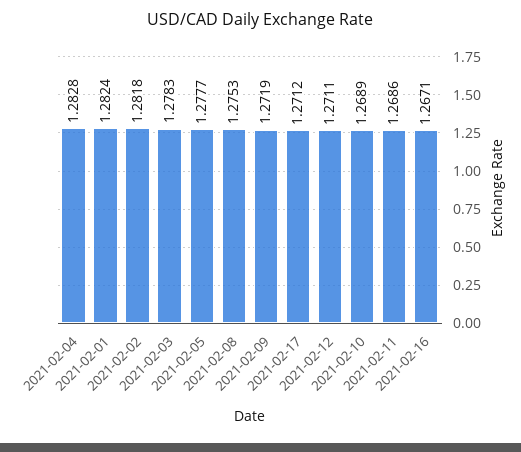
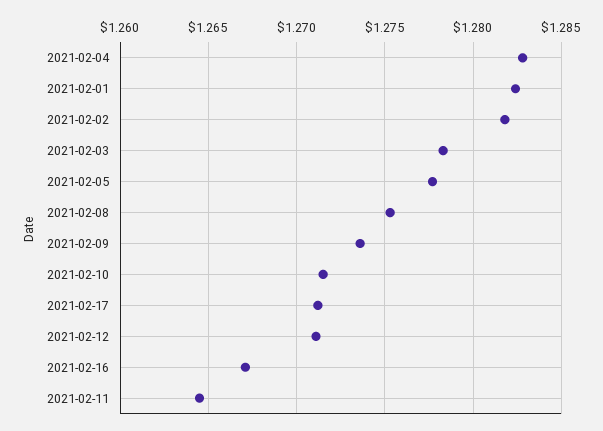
2021-02-09: 1.2719 -> 1.2735
2021-02-10: 1.2689 -> 1.2715
2021-02-11: 1.2686 -> 1.2645

